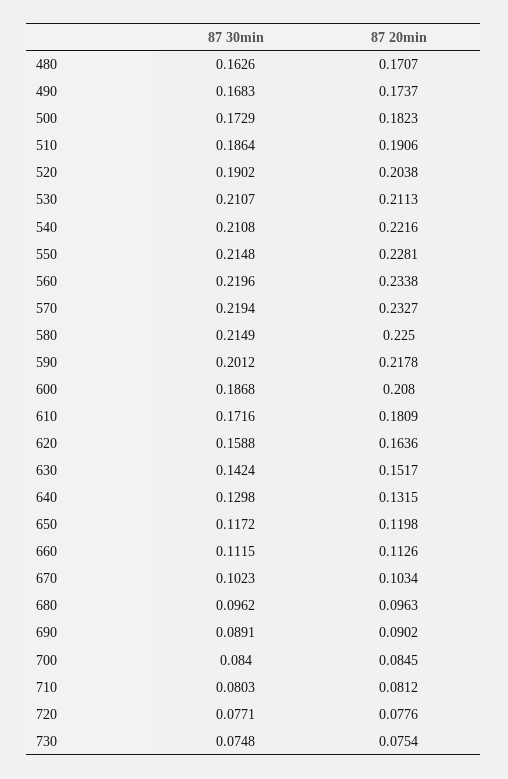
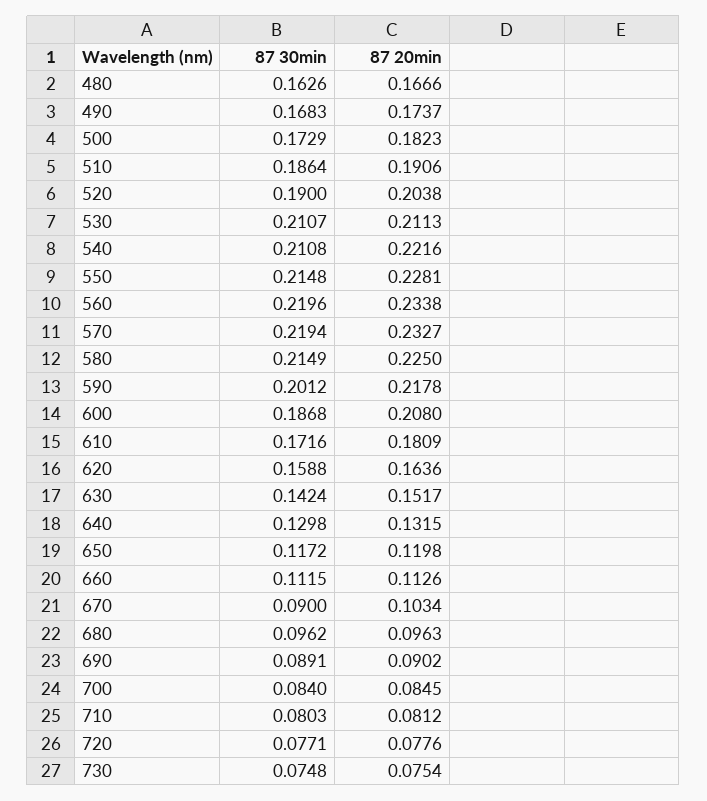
87 20min, 480: 0.1707 -> 0.1666
87 30min, 520: 0.1902 -> 0.19
87 30min, 670: 0.1023 -> 0.09

